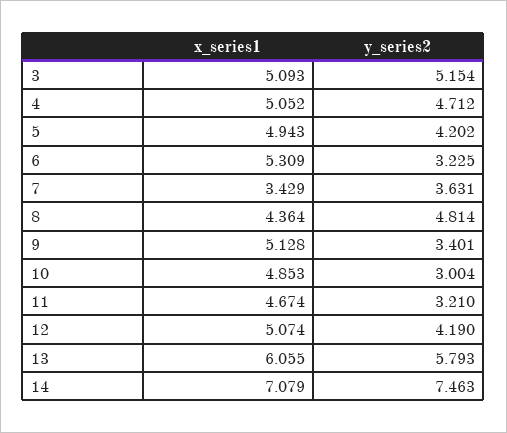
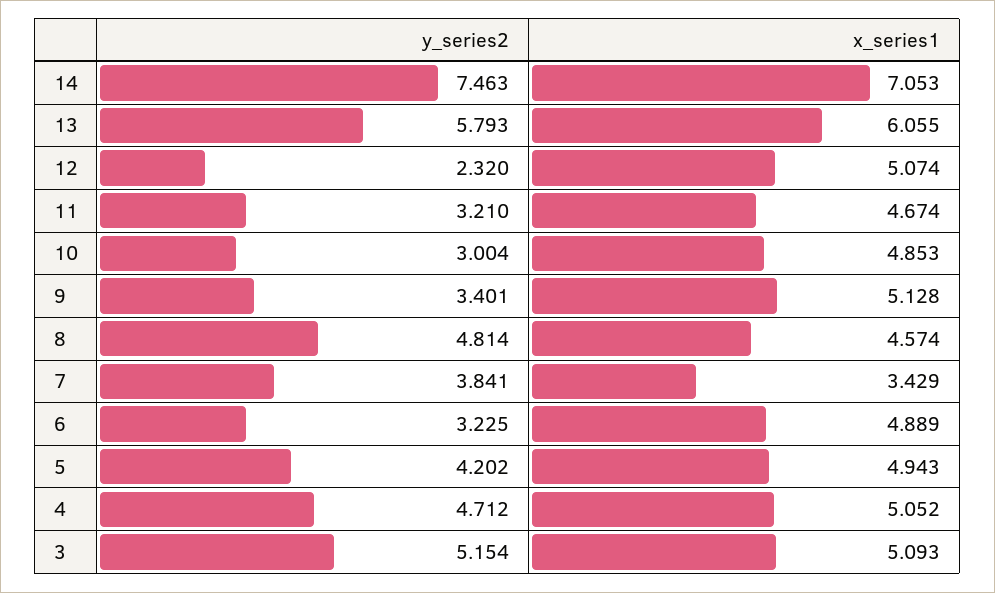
x_series1, 6: 5.309 -> 4.889
y_series2, 7: 3.631 -> 3.841
x_series1, 8: 4.364 -> 4.574
y_series2, 12: 4.19 -> 2.32
x_series1, 14: 7.079 -> 7.053

